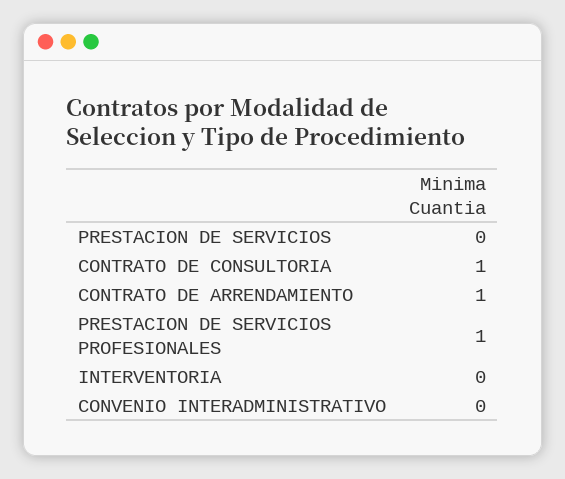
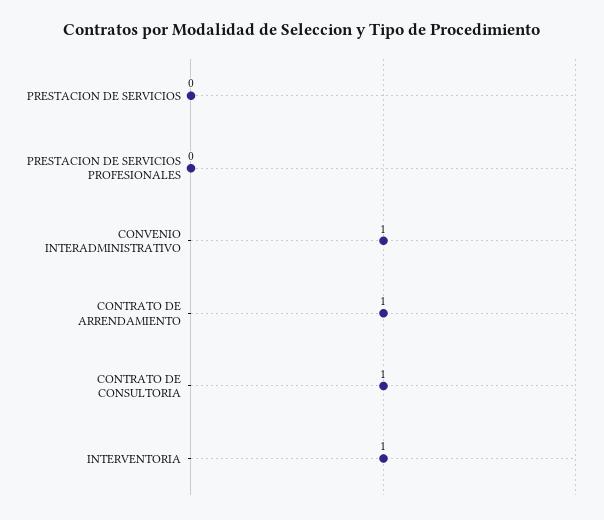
PRESTACION DE SERVICIOS PROFESIONALES: 1 -> 0
INTERVENTORIA: 0 -> 1
CONVENIO INTERADMINISTRATIVO: 0 -> 1

